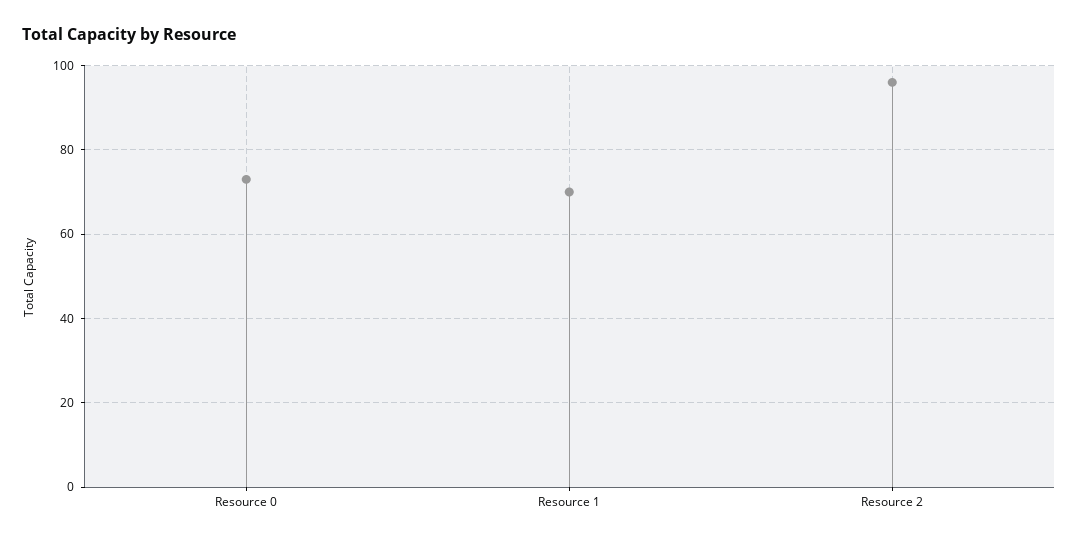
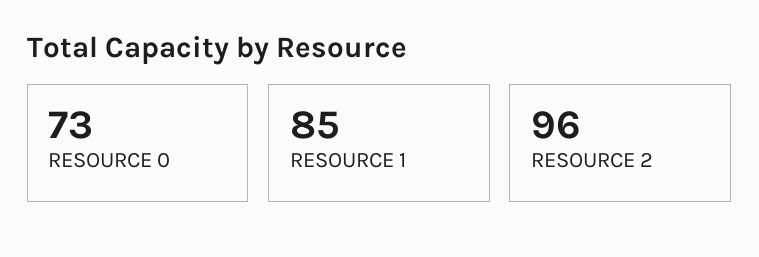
Resource 1: 70 -> 85

